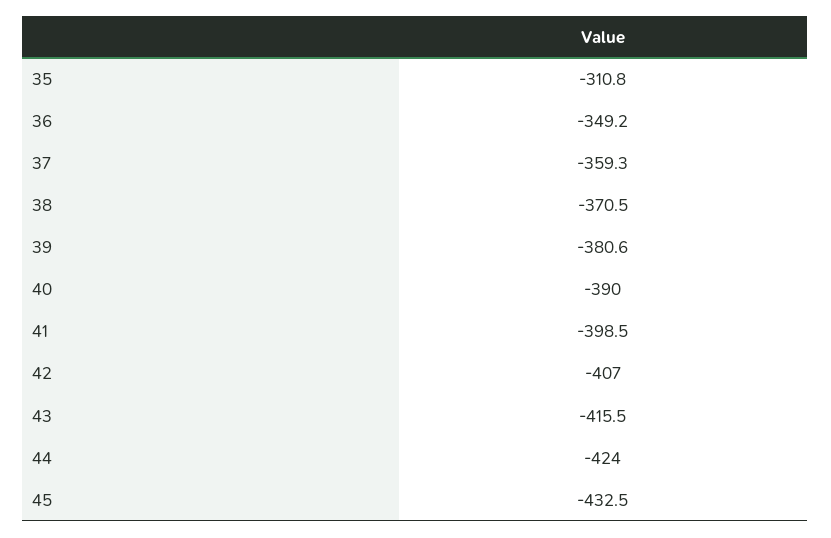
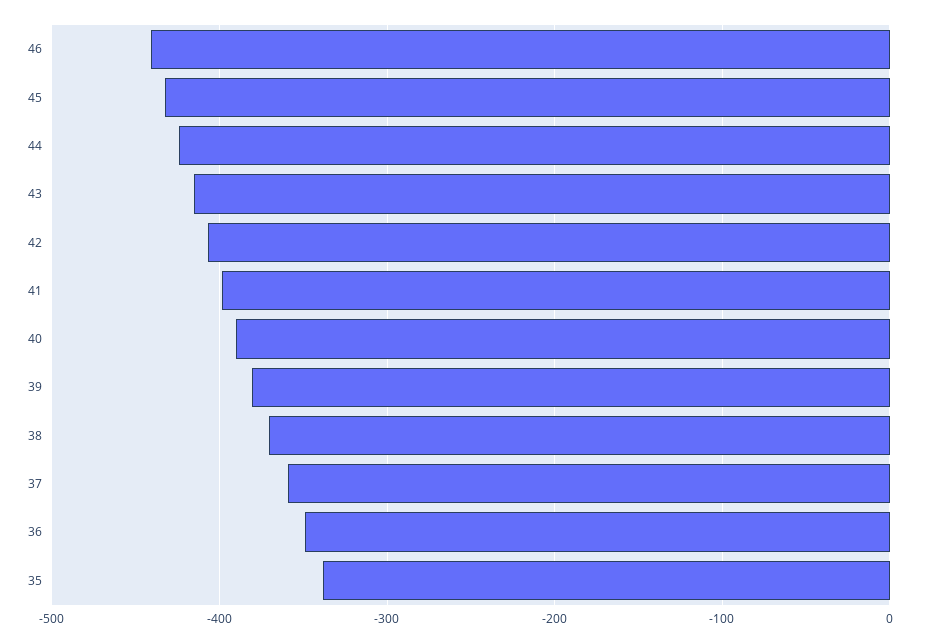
35: -310.8 -> -340
46: none -> -440

